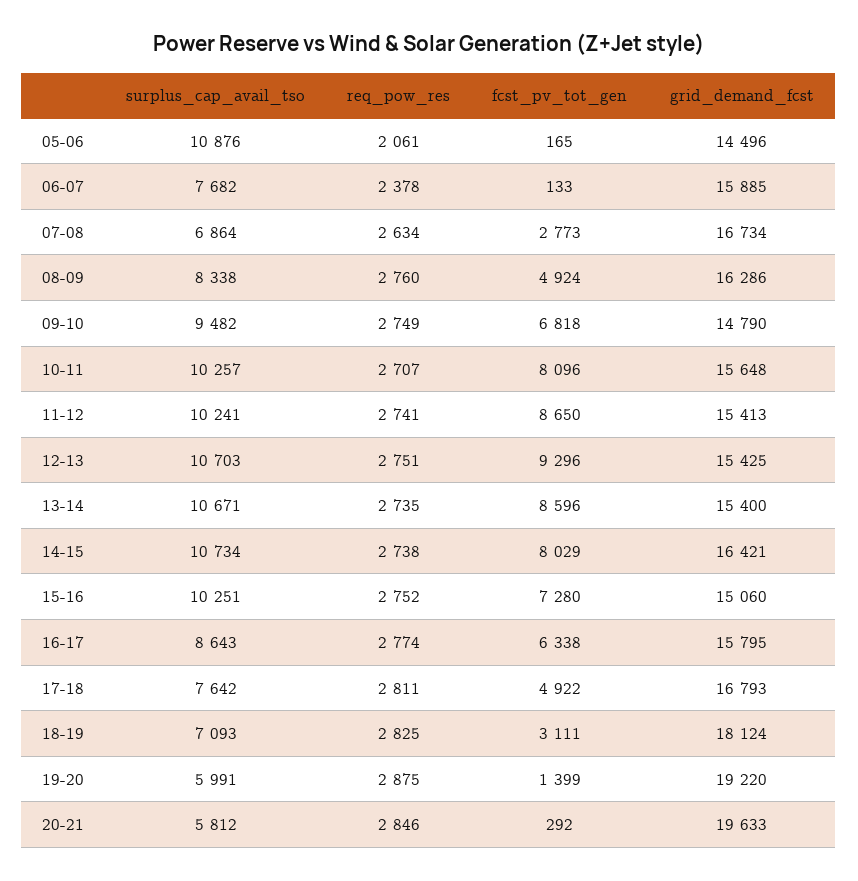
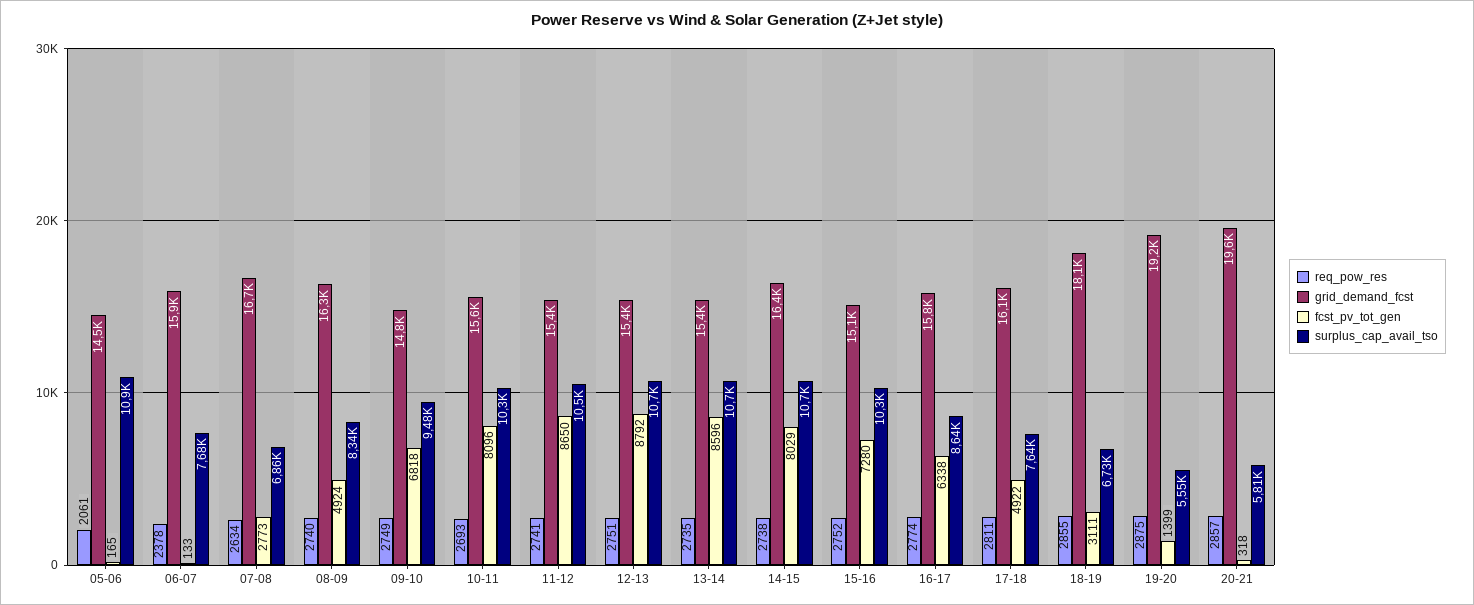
req_pow_res, 08-09: 2760 -> 2740
req_pow_res, 10-11: 2707 -> 2693
surplus_cap_avail_tso, 11-12: 10241 -> 10500
fcst_pv_tot_gen, 12-13: 9296 -> 8792
grid_demand_fcst, 17-18: 16793 -> 16100
surplus_cap_avail_tso, 18-19: 7093 -> 6730
req_pow_res, 18-19: 2825 -> 2855
surplus_cap_avail_tso, 19-20: 5991 -> 5550
req_pow_res, 20-21: 2846 -> 2857
fcst_pv_tot_gen, 20-21: 292 -> 318

